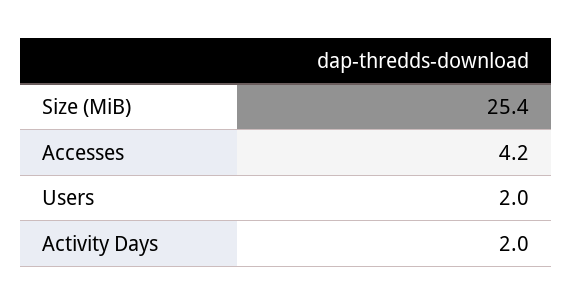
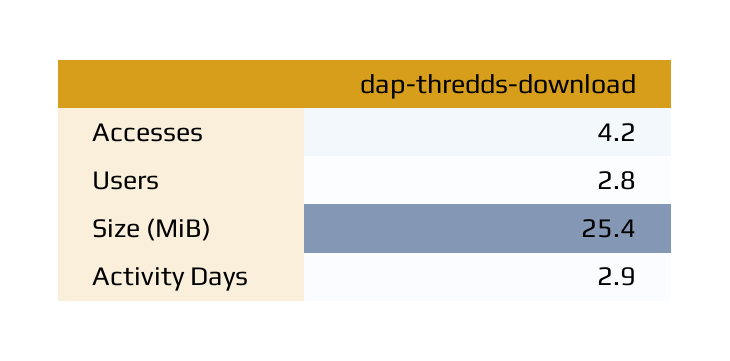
Users: 2 -> 2.8
Activity Days: 2 -> 2.9

